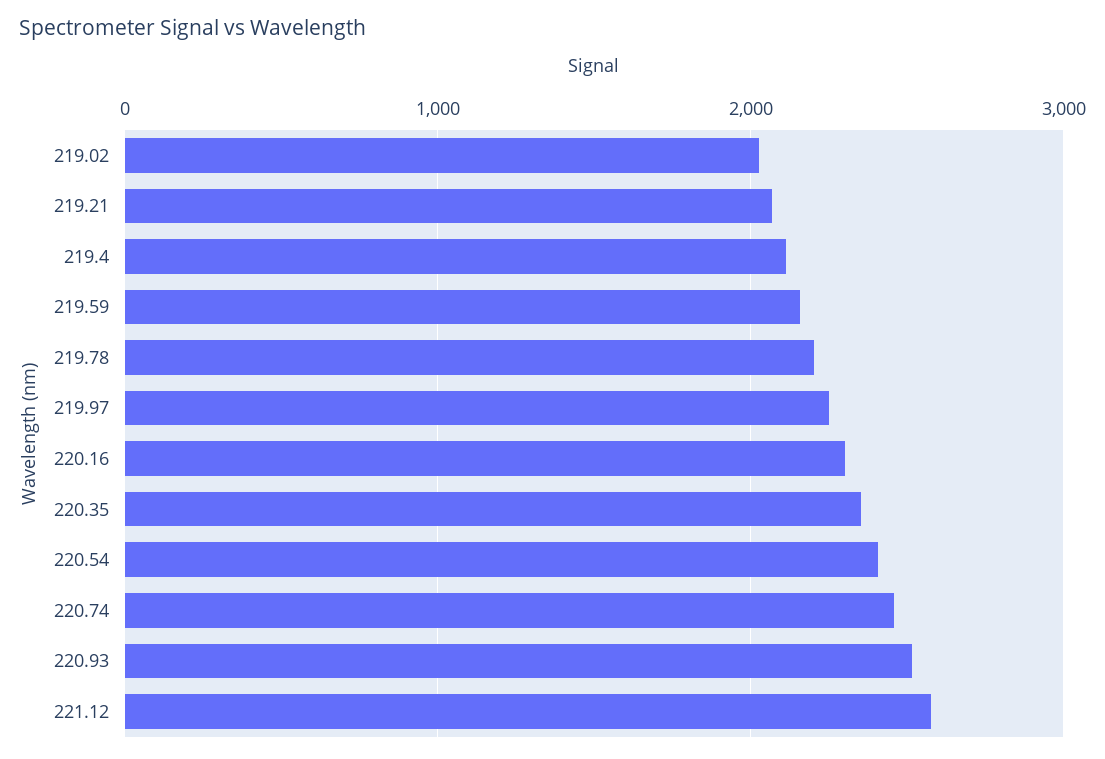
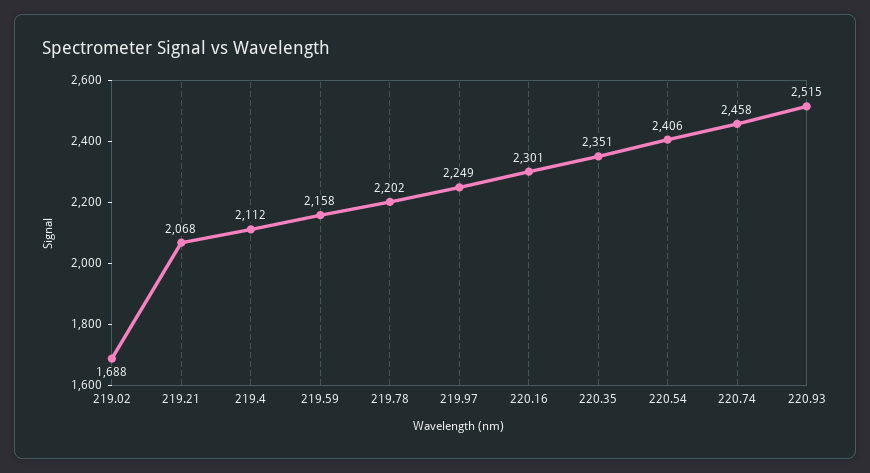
219.02: 2000 -> 1688
221.12: 2600 -> none

